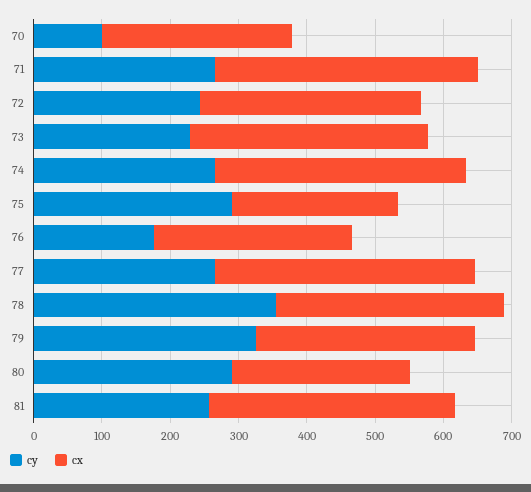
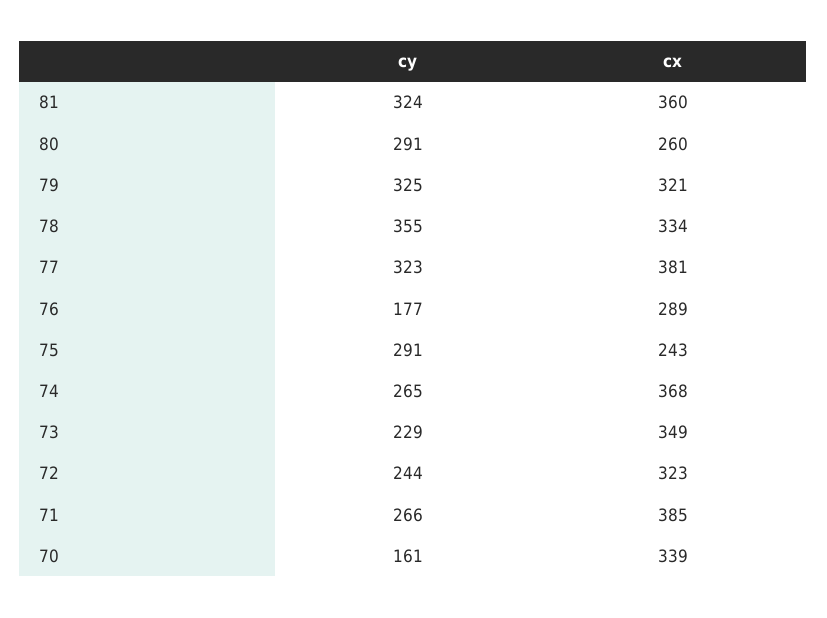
cy, 70: 100 -> 161
cx, 70: 280 -> 339
cy, 77: 260 -> 323
cy, 81: 260 -> 324

